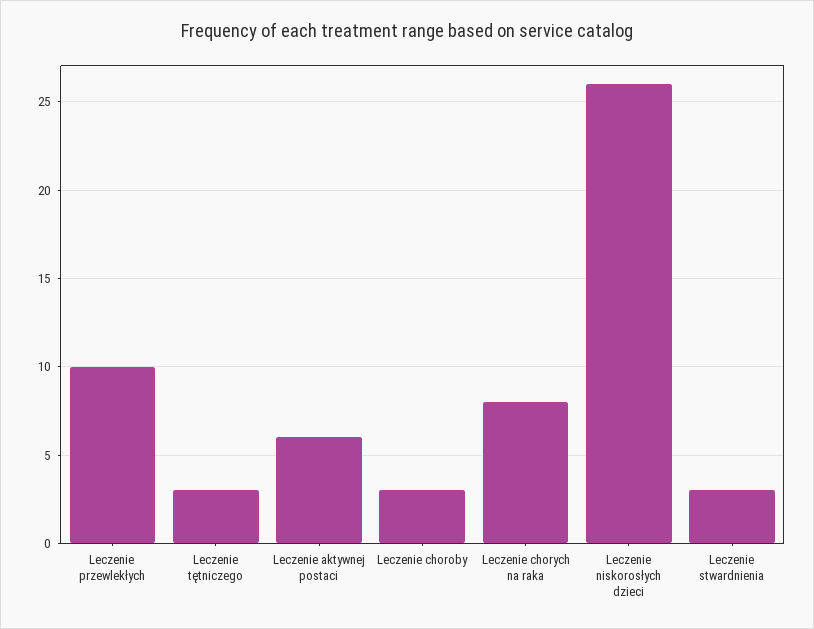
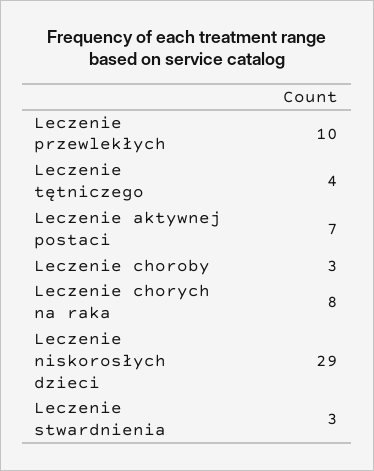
Leczenie tętniczego: 3 -> 4
Leczenie aktywnej postaci: 6 -> 7
Leczenie niskorosłych dzieci: 26 -> 29

